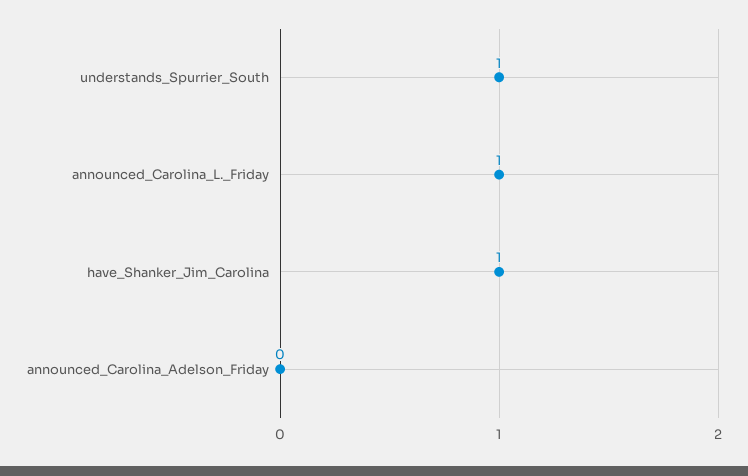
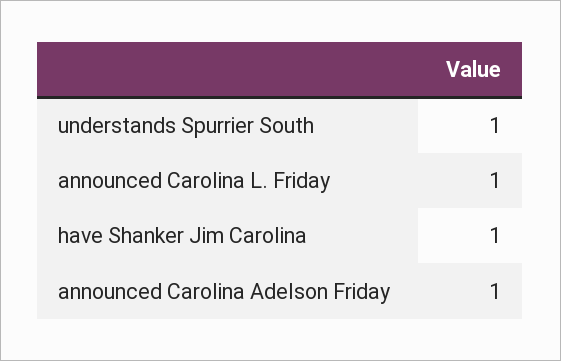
announced_Carolina_Adelson_Friday: 0 -> 1

